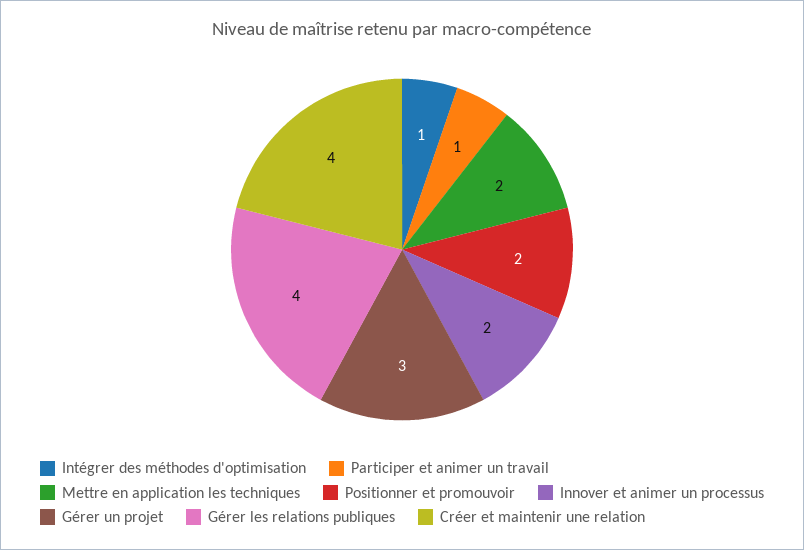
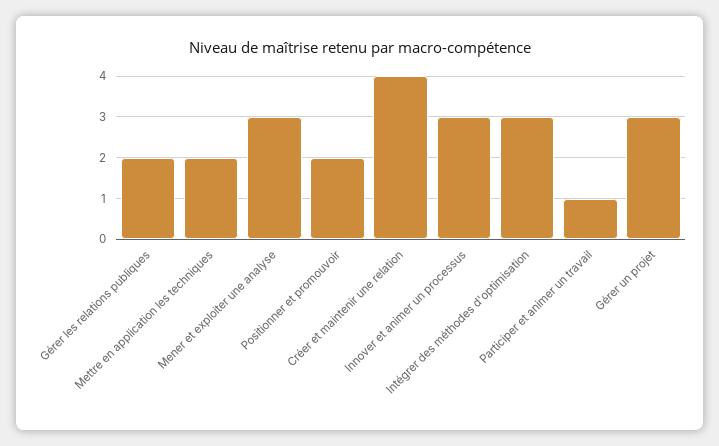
Intégrer des méthodes d'optimisation: 1 -> 3
Innover et animer un processus: 2 -> 3
Gérer les relations publiques: 4 -> 2
Mener et exploiter une analyse: none -> 3

